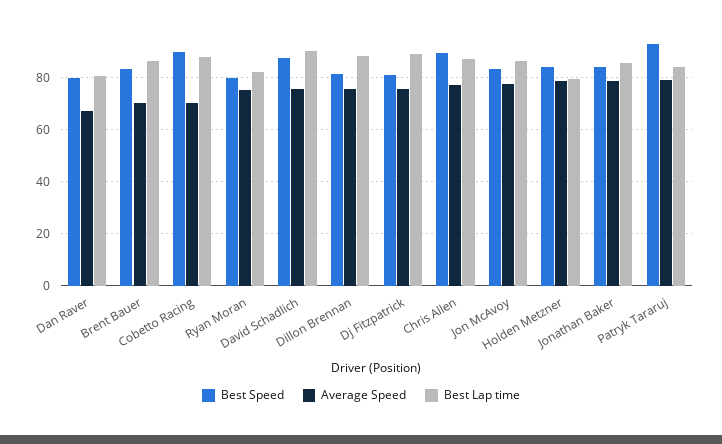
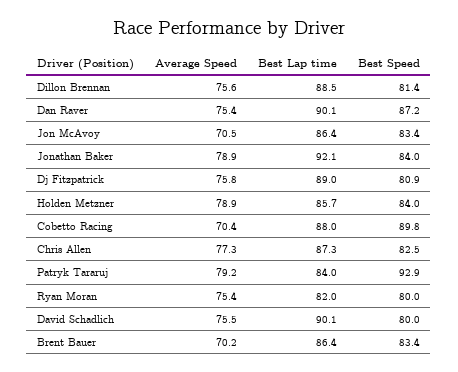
Best Speed, Dan Raver: 80 -> 87.2
Average Speed, Dan Raver: 67.5 -> 75.4
Best Lap time, Dan Raver: 80 -> 90.1
Best Speed, David Schadlich: 87.5 -> 80
Best Speed, Chris Allen: 90 -> 82.5
Average Speed, Jon McAvoy: 77.5 -> 70.5
Best Lap time, Holden Metzner: 80 -> 85.7
Best Lap time, Jonathan Baker: 85 -> 92.1

